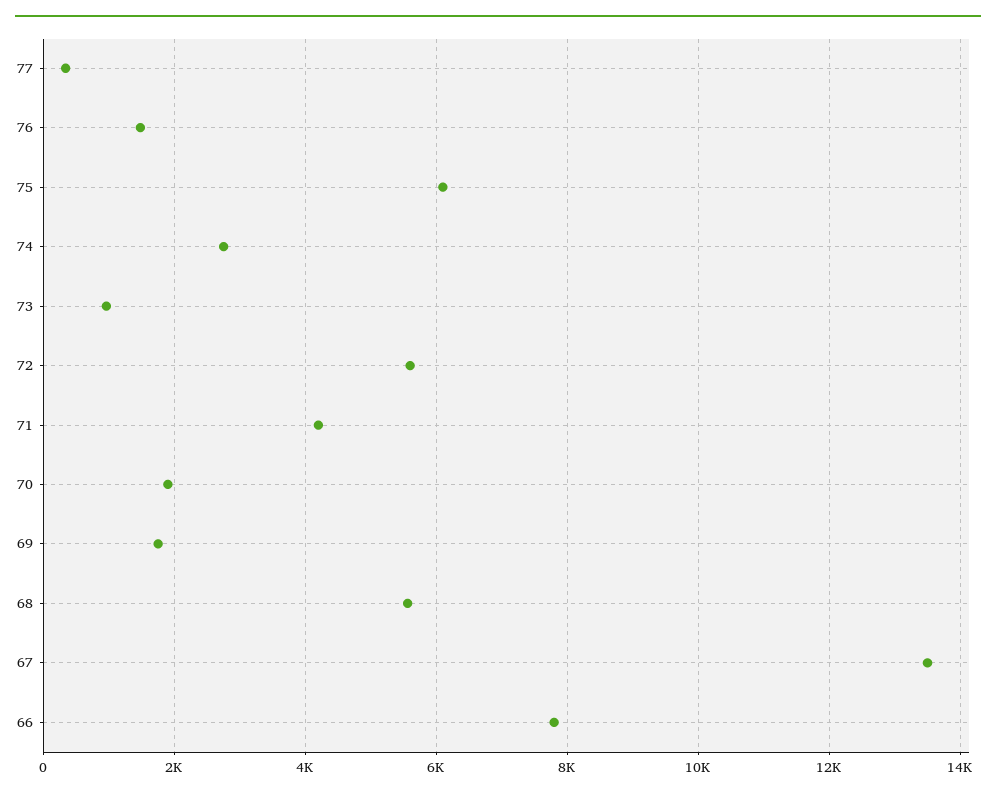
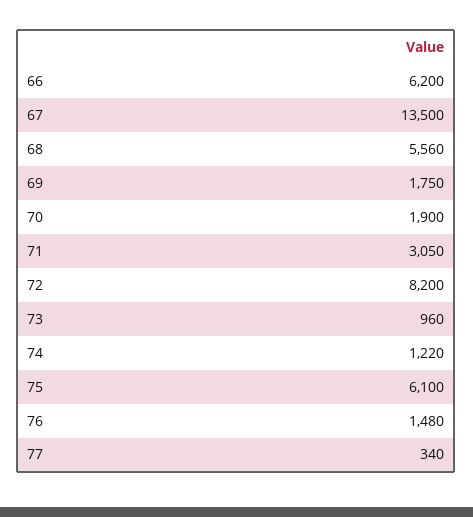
74: 2800 -> 1220
72: 5600 -> 8200
71: 4200 -> 3050
66: 7800 -> 6200

